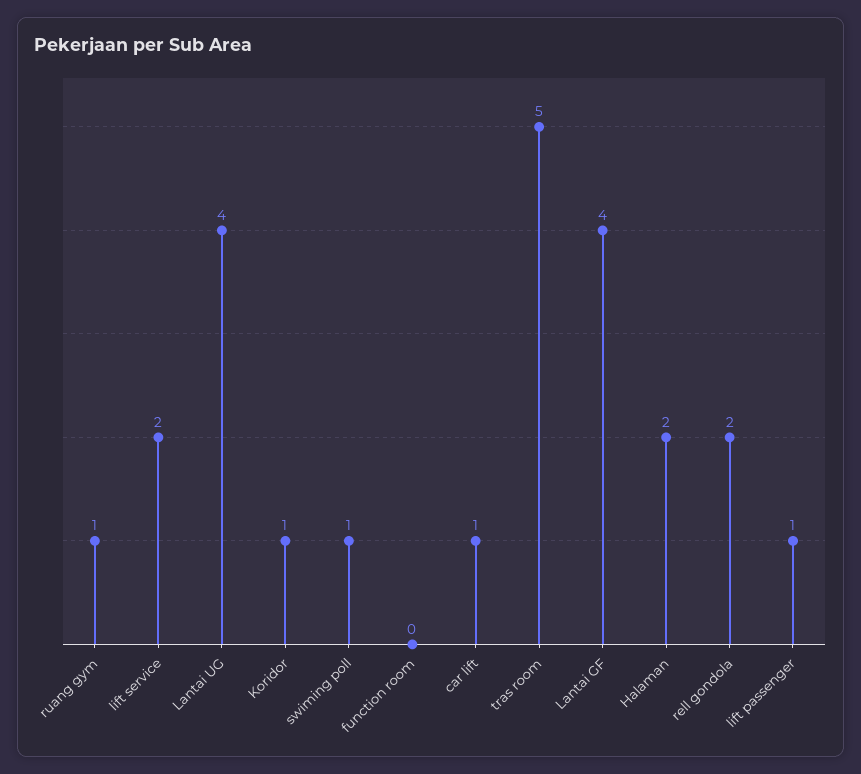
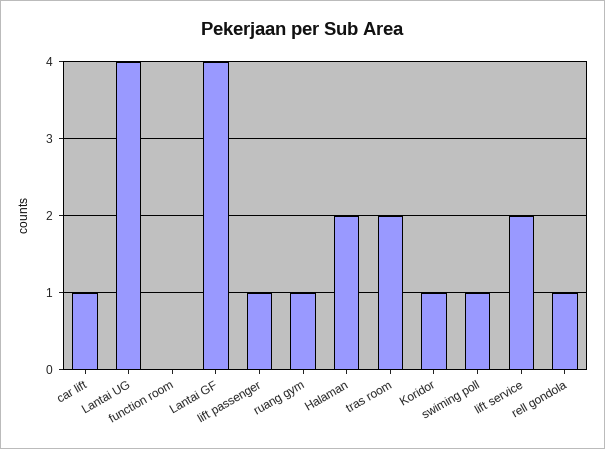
tras room: 5 -> 2
rell gondola: 2 -> 1

